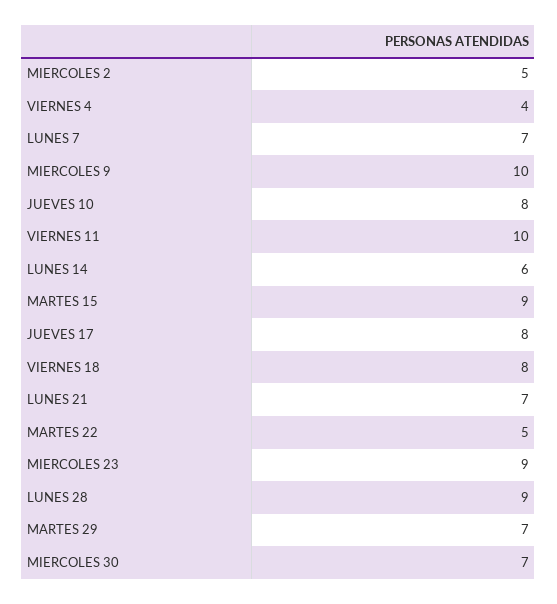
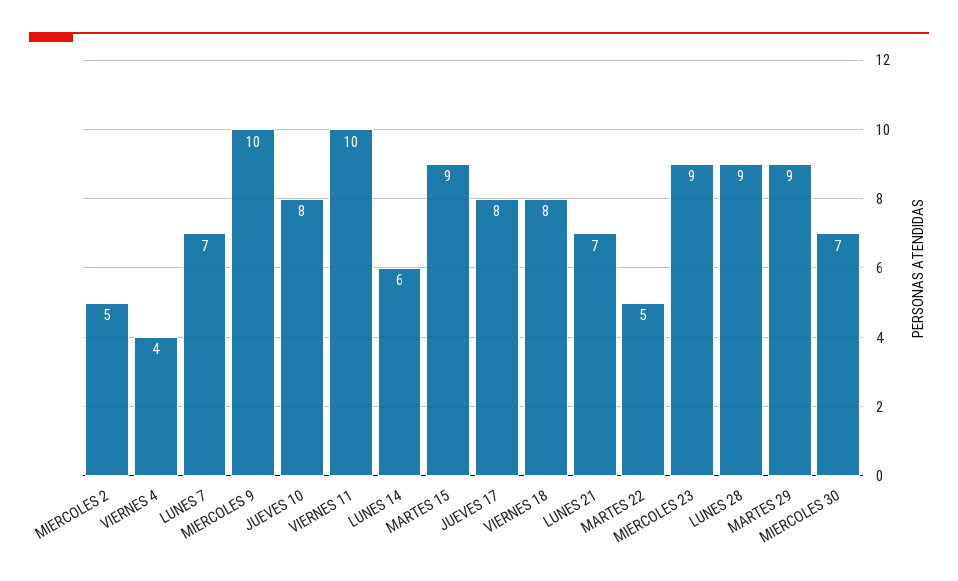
MARTES 29: 7 -> 9

